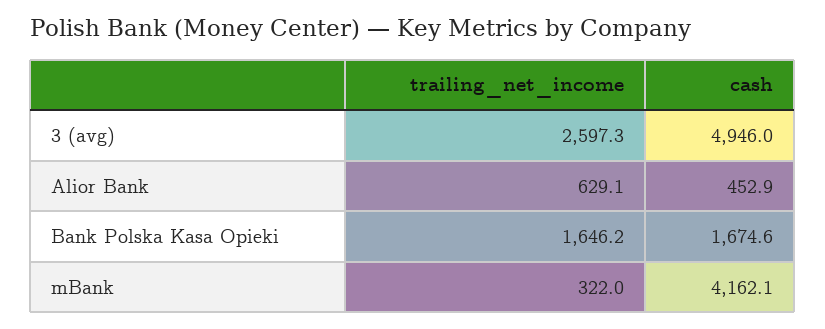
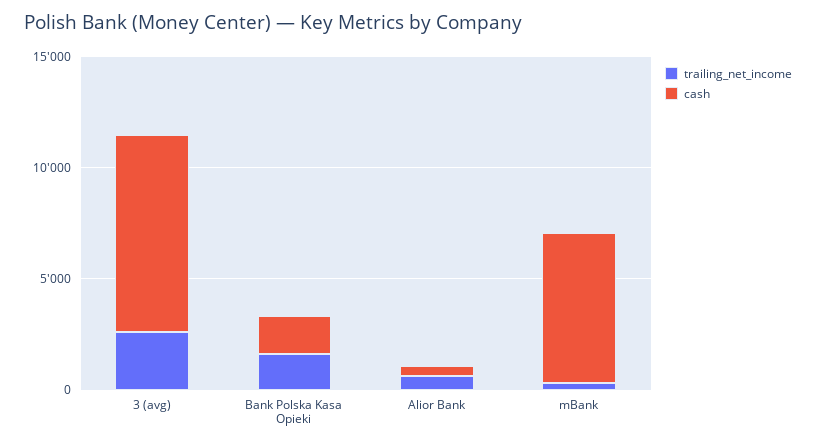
cash, 3 (avg): 4946 -> 9000
cash, mBank: 4162.1 -> 7000

